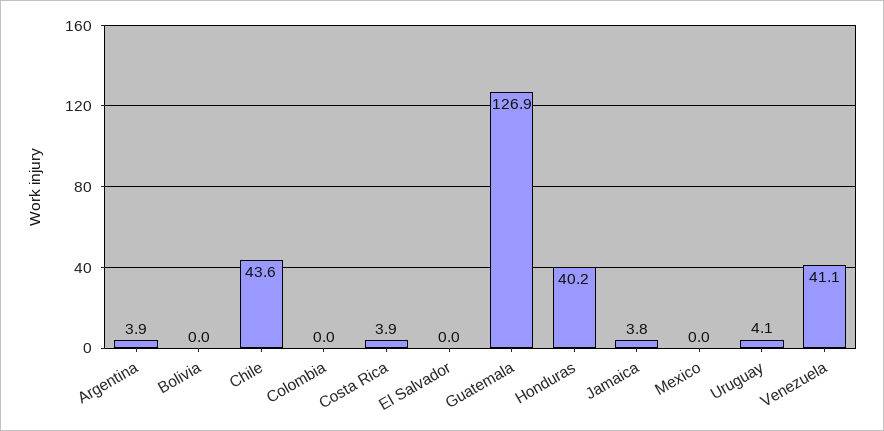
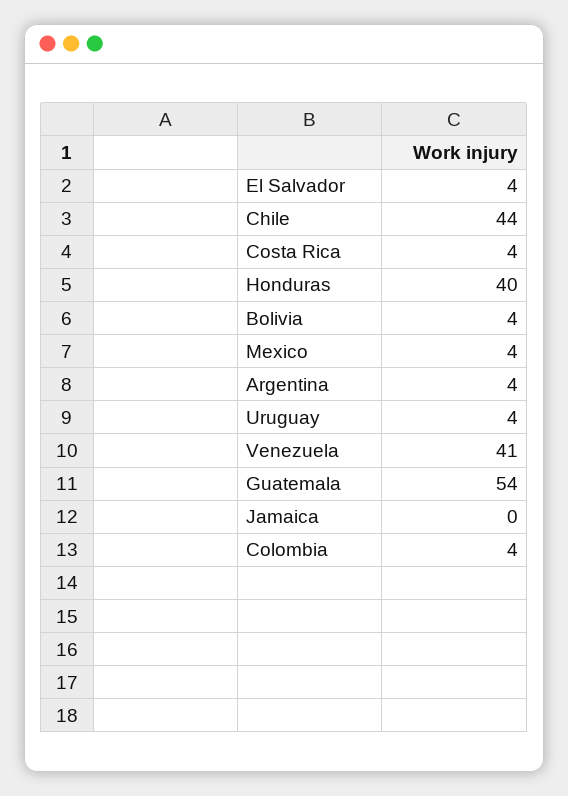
Bolivia: 0 -> 4
Colombia: 0 -> 4
El Salvador: 0 -> 4
Guatemala: 126.9 -> 54
Jamaica: 3.8 -> 0
Mexico: 0 -> 4

